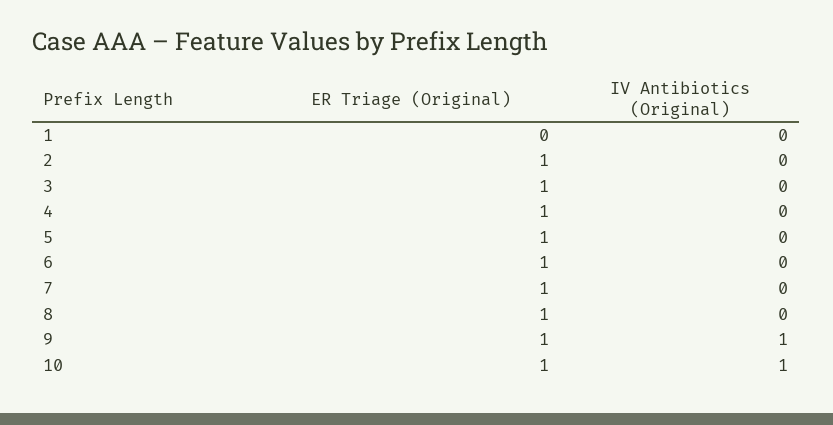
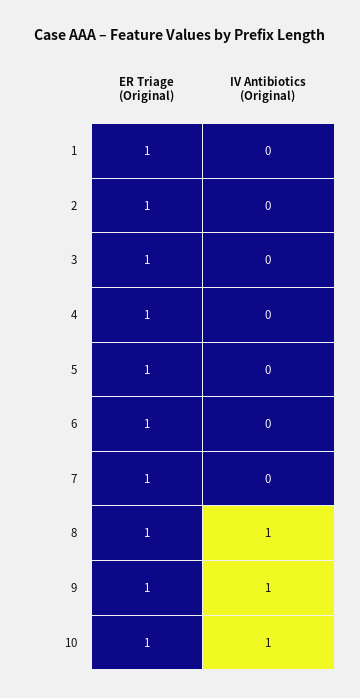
ER Triage (Original), 1: 0 -> 1
IV Antibiotics (Original), 8: 0 -> 1

